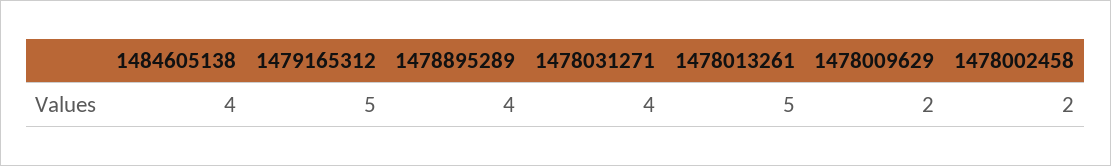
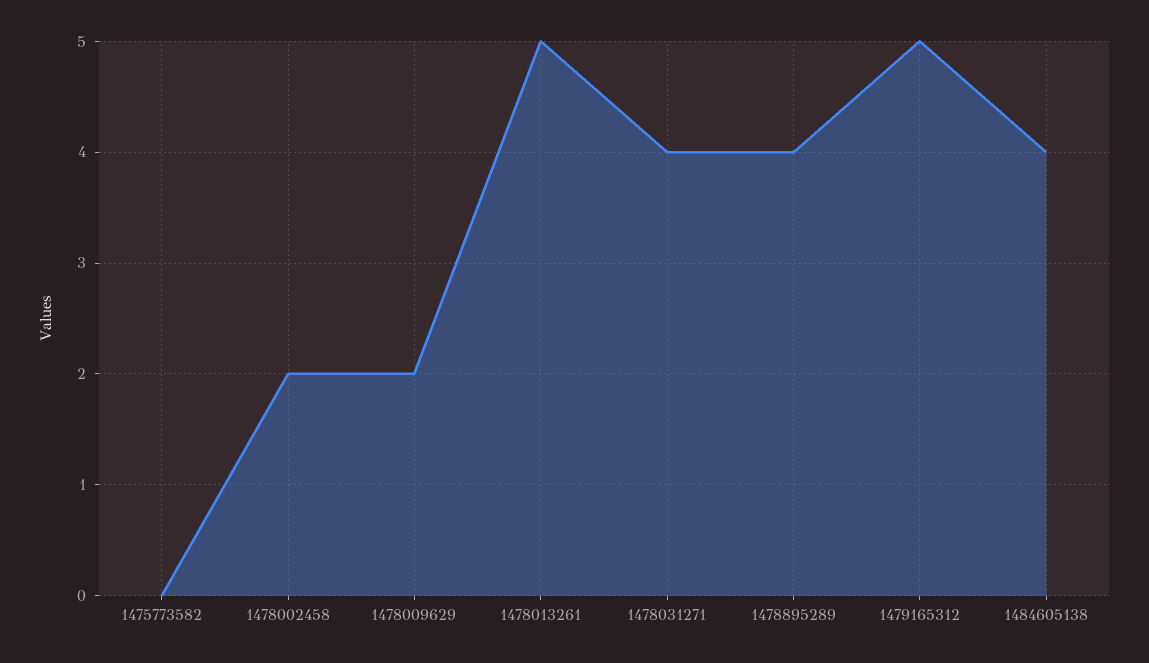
1475773582: none -> 0

